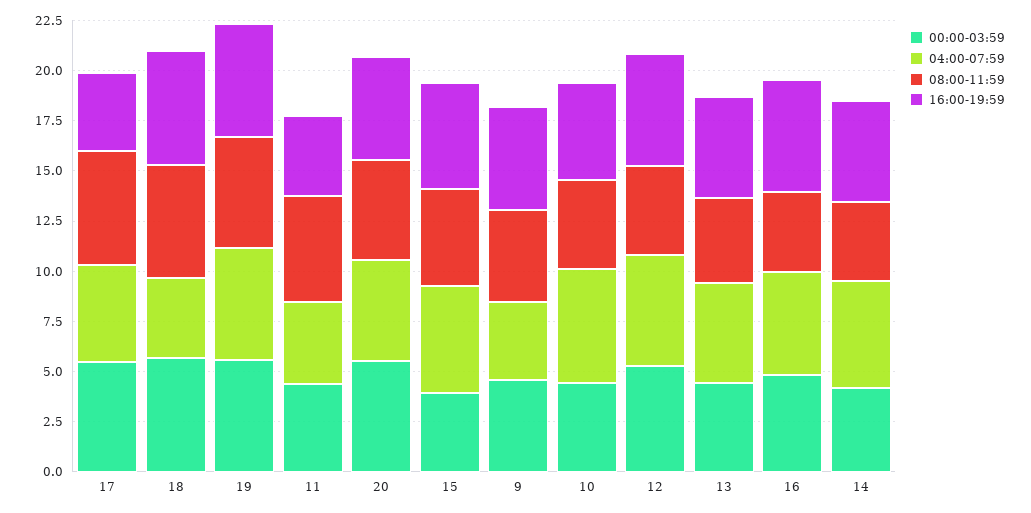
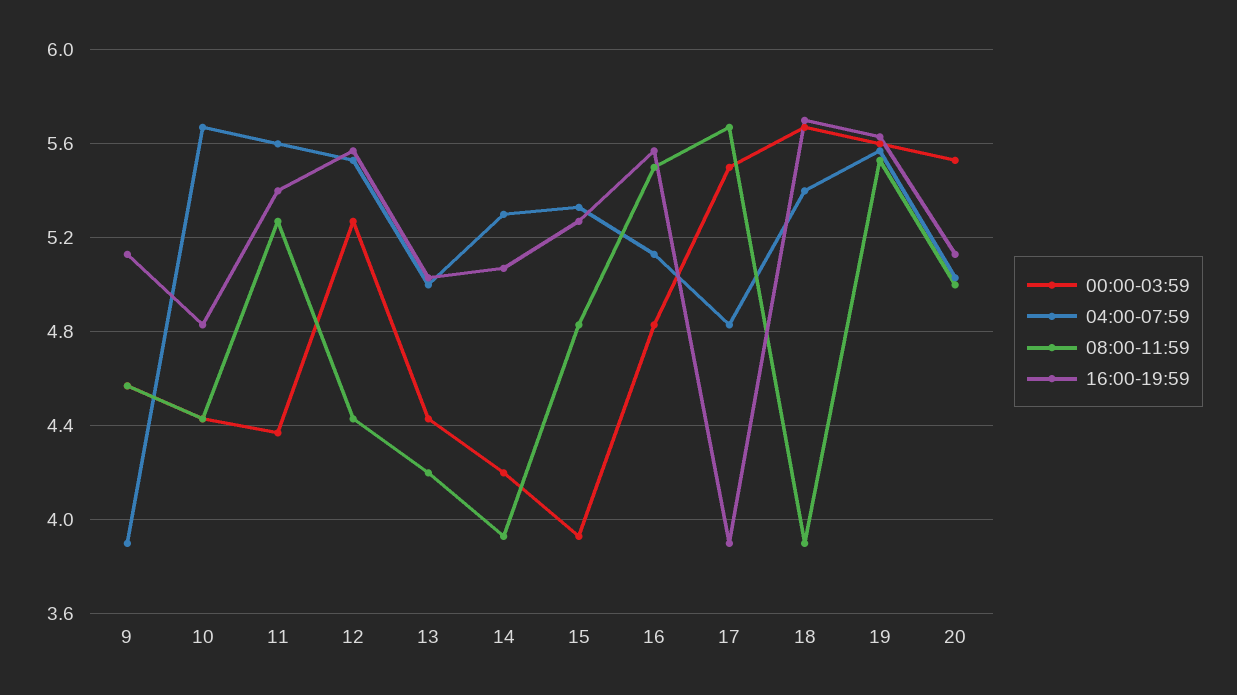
04:00-07:59, 18: 4 -> 5.4
08:00-11:59, 18: 5.5 -> 3.9
04:00-07:59, 11: 4 -> 5.6
16:00-19:59, 11: 4 -> 5.4
08:00-11:59, 16: 4 -> 5.5

